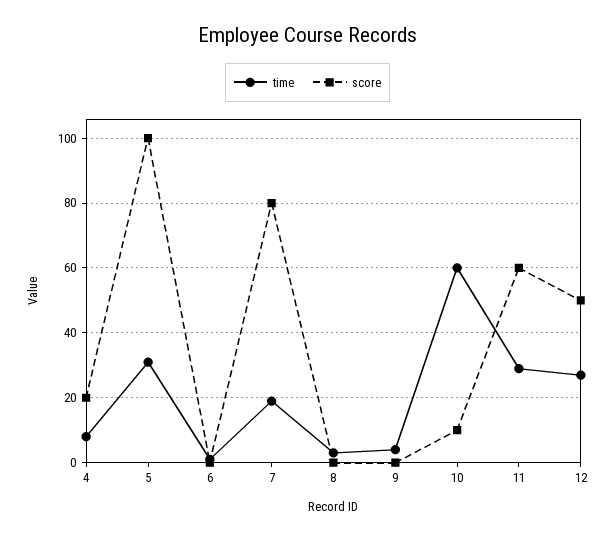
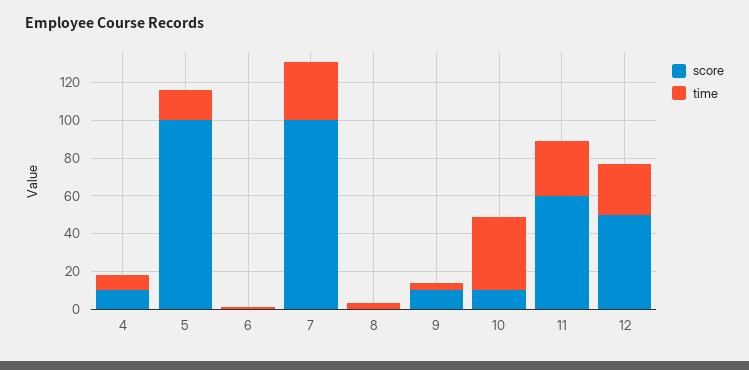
score, 4: 20 -> 10
time, 5: 30 -> 15
time, 7: 20 -> 30
score, 7: 80 -> 100
score, 9: 0 -> 10
time, 10: 60 -> 40

